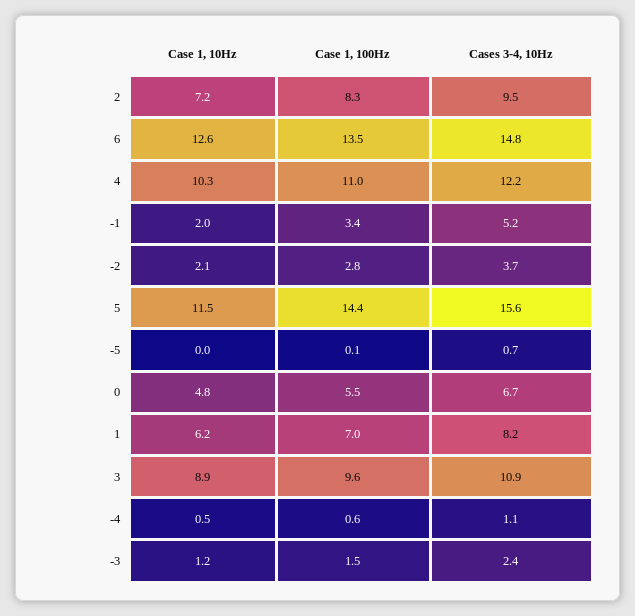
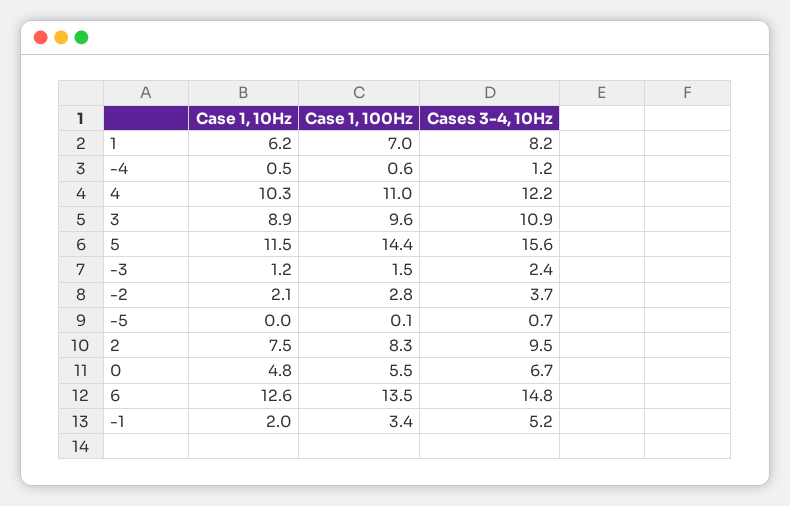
Case 1, 10Hz, 2: 7.2 -> 7.5
Cases 3-4, 10Hz, -4: 1.1 -> 1.2

